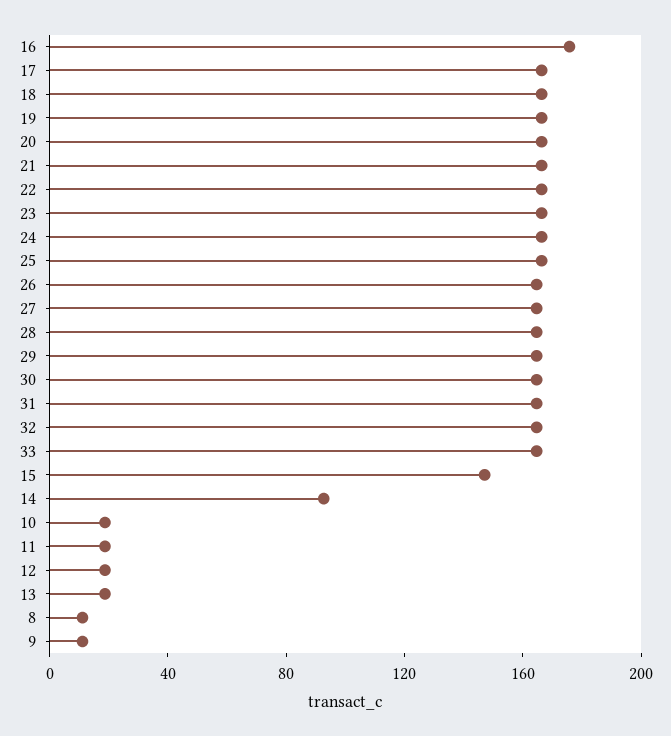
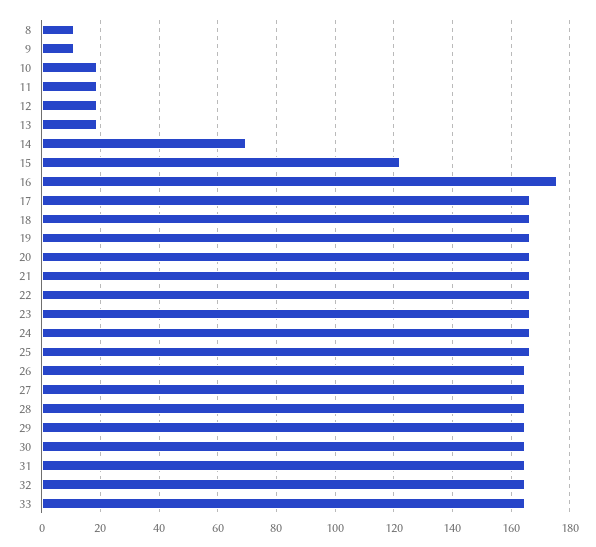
15: 150 -> 122.5
14: 90 -> 70

